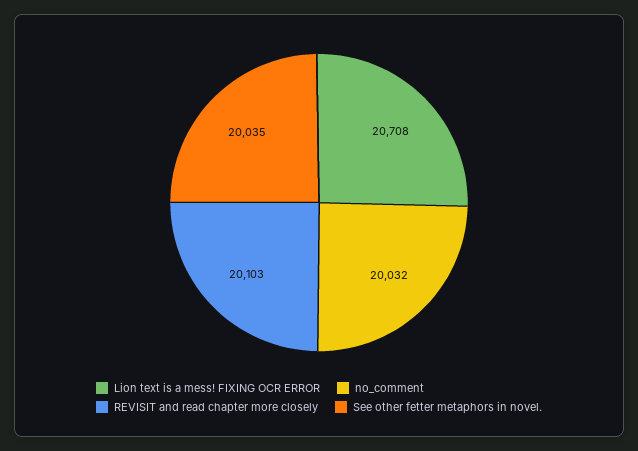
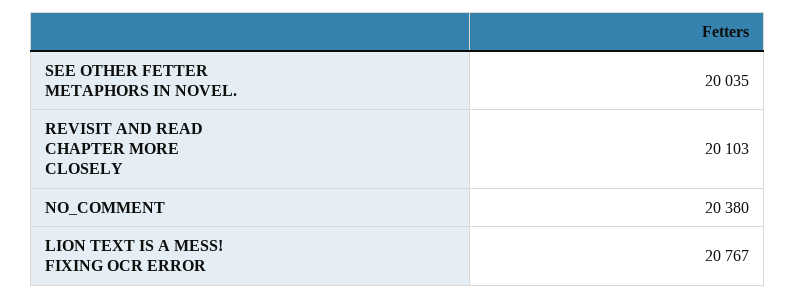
Lion text is a mess! FIXING OCR ERROR: 20708 -> 20767
no_comment: 20032 -> 20380

